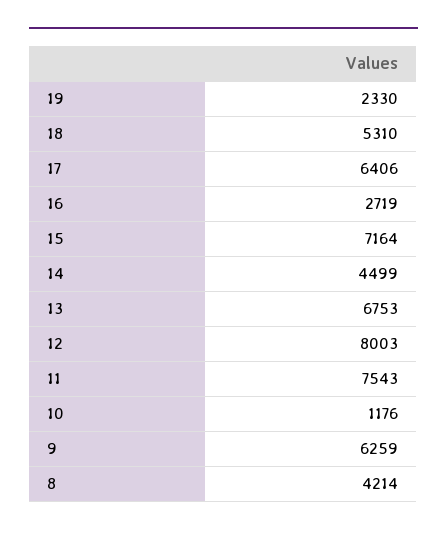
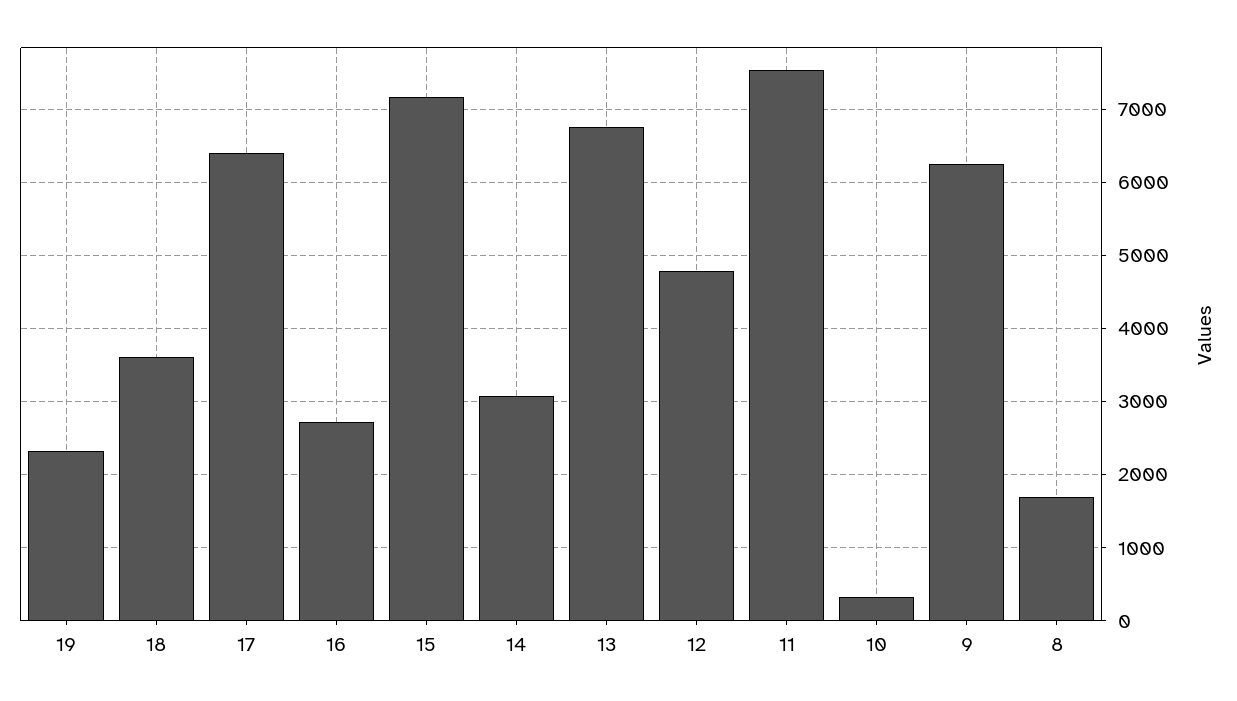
18: 5310 -> 3600
14: 4499 -> 3100
12: 8003 -> 4800
10: 1176 -> 300
8: 4214 -> 1700

